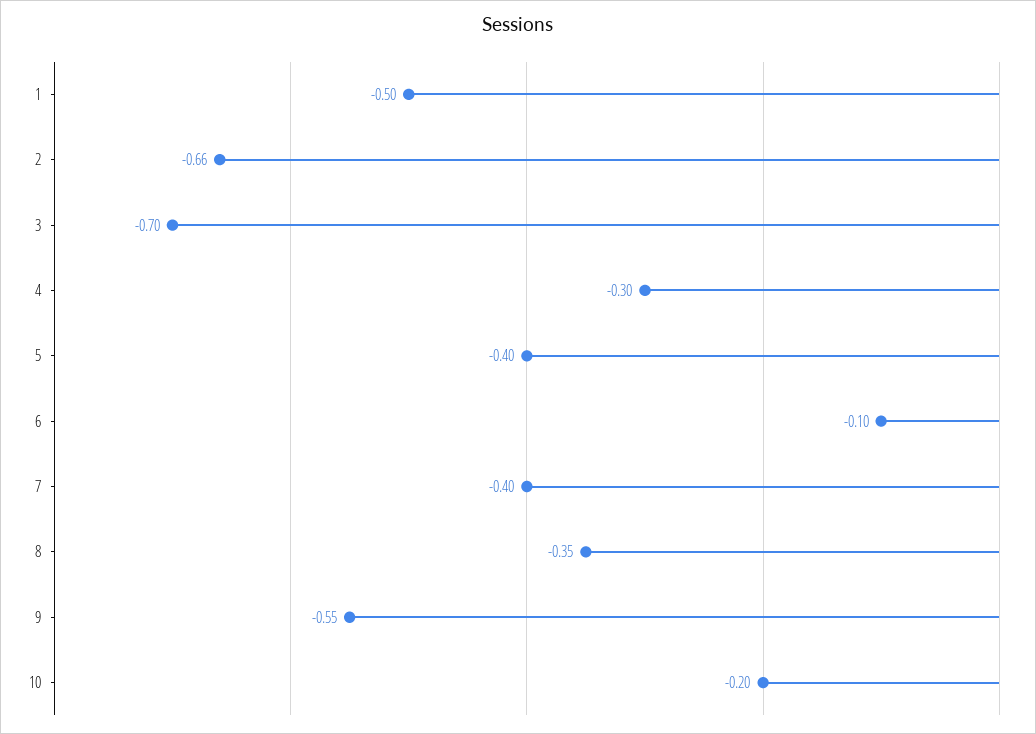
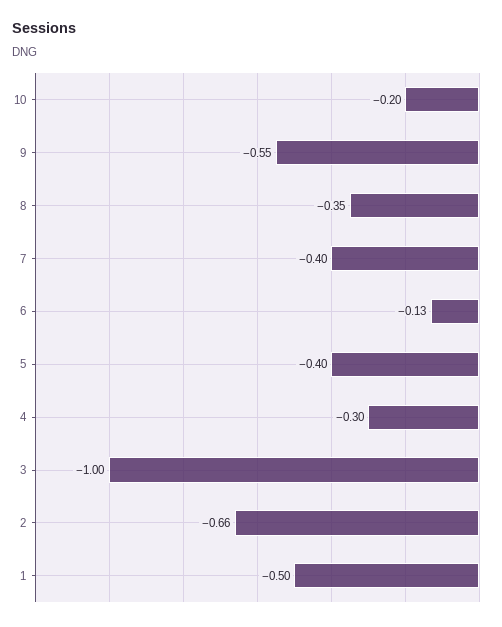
3: -0.7 -> -1
6: -0.1 -> -0.13

